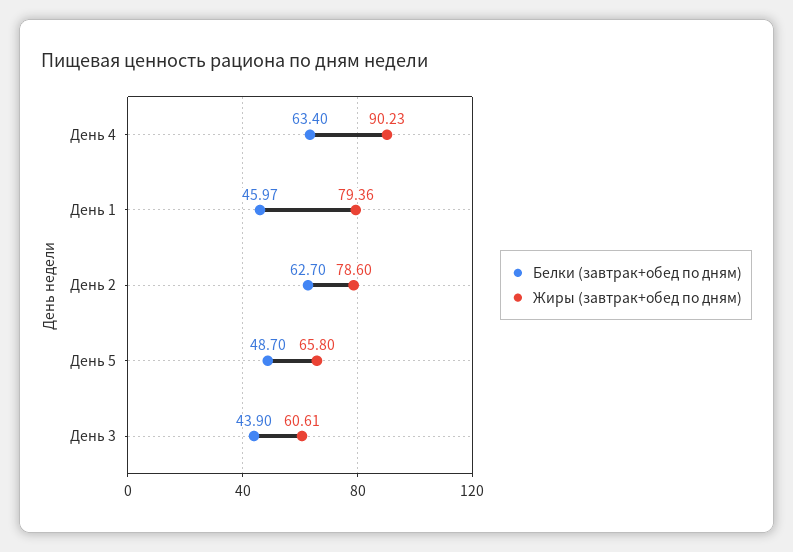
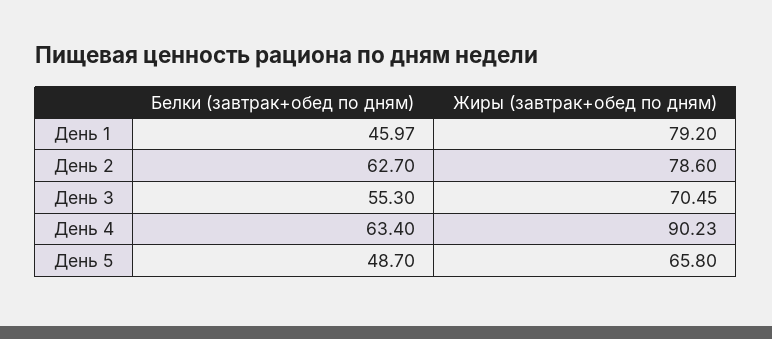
Жиры (завтрак+обед по дням), День 1: 79.36 -> 79.2
Белки (завтрак+обед по дням), День 3: 43.9 -> 55.3
Жиры (завтрак+обед по дням), День 3: 60.61 -> 70.45

